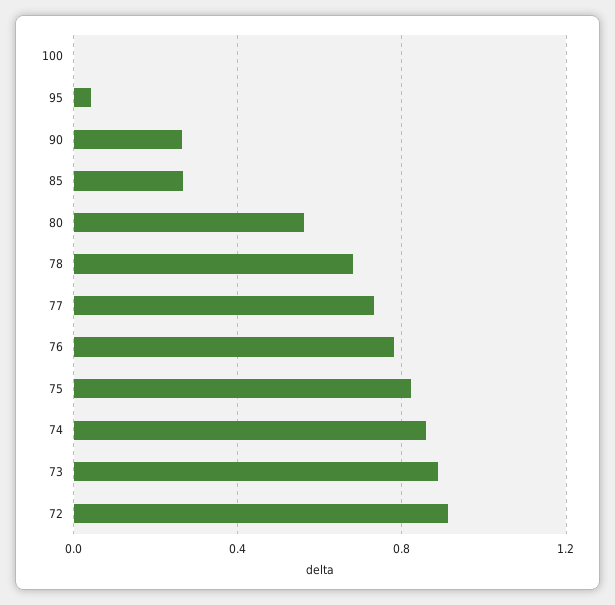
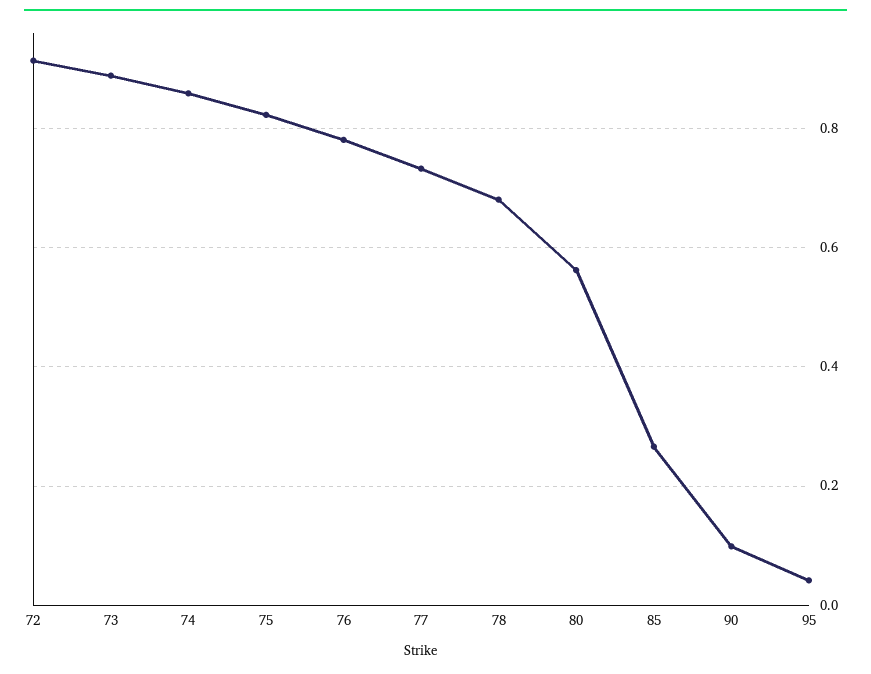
100: 0 -> none
90: 0.25 -> 0.1

